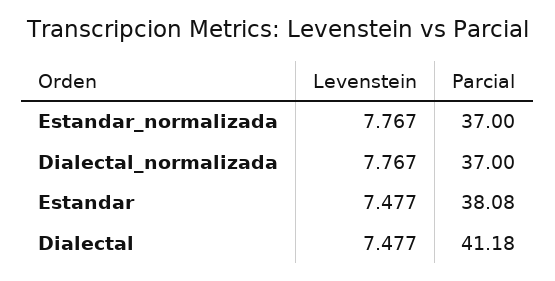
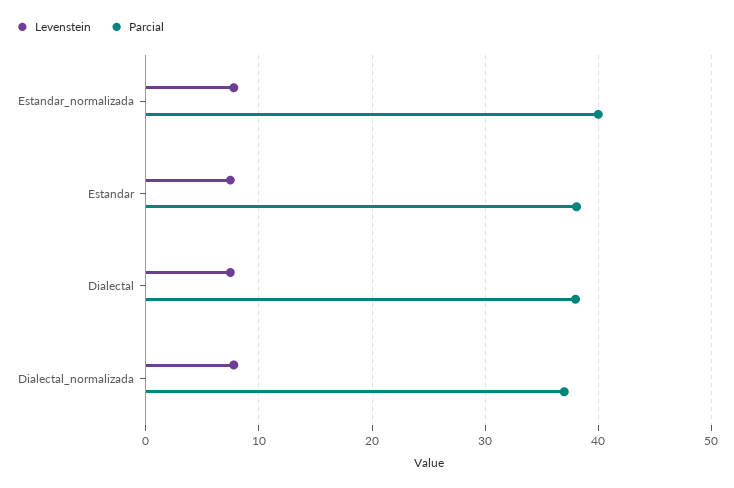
Parcial, Estandar_normalizada: 37 -> 40
Parcial, Dialectal: 41.18 -> 38

